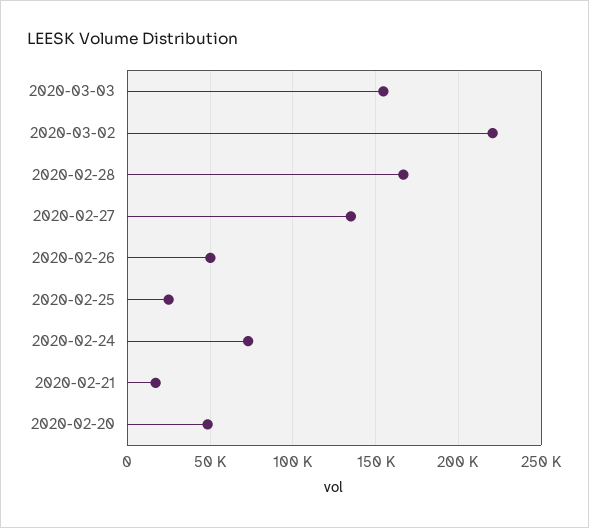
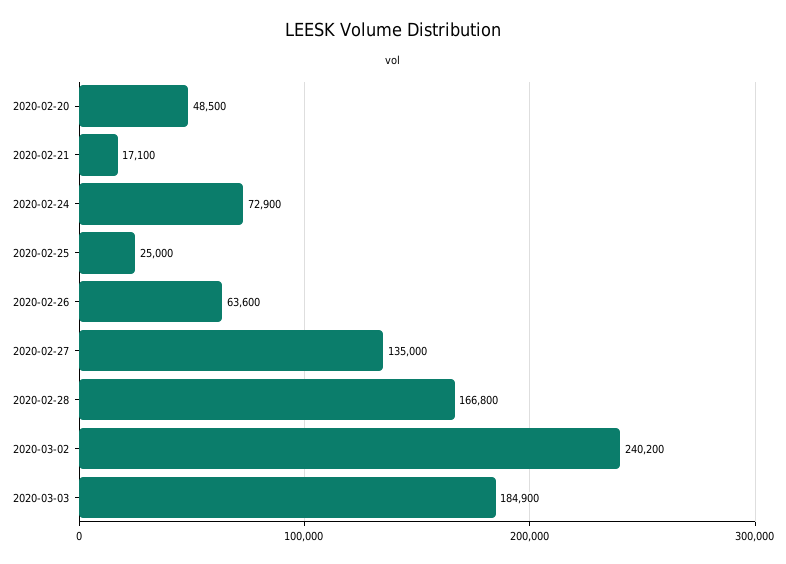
2020-03-03: 155000 -> 184900
2020-03-02: 220000 -> 240200
2020-02-26: 50000 -> 63600

